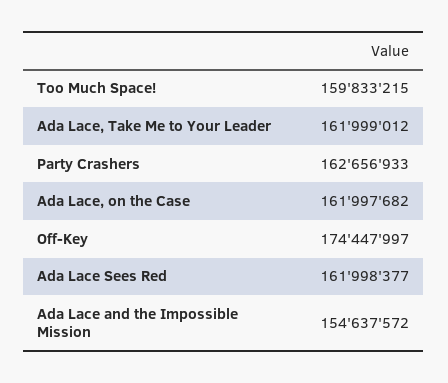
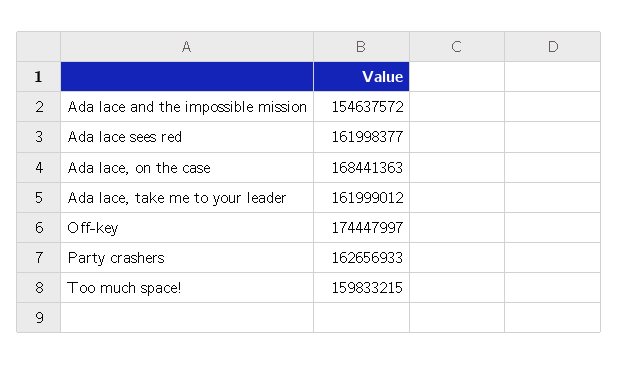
Ada Lace, on the Case: 161997682 -> 168441363

